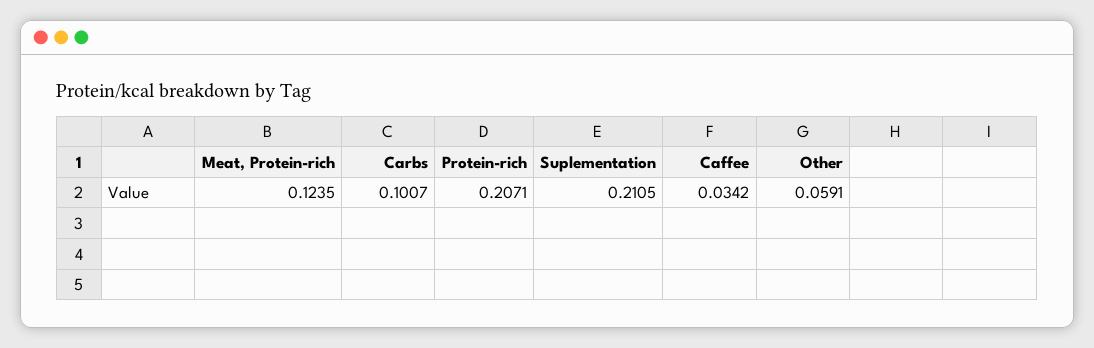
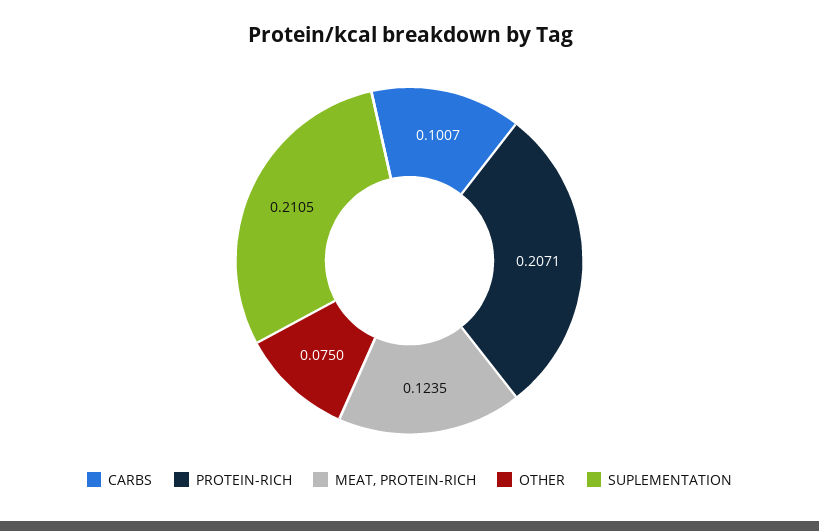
Caffee: 0.0342 -> none
Other: 0.0591 -> 0.075

